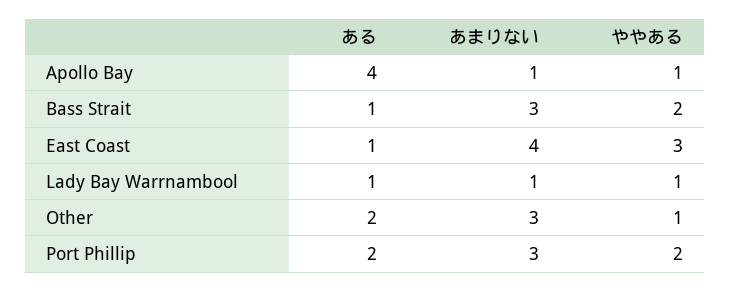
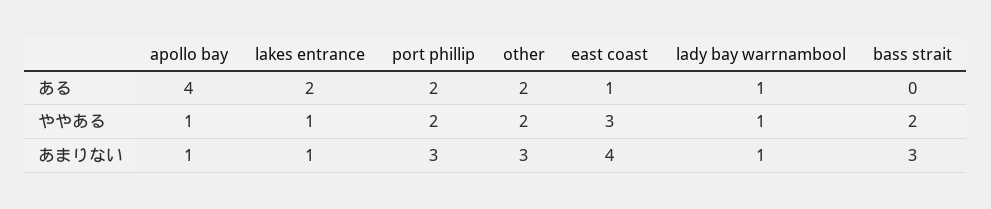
ある, Bass Strait: 1 -> 0
ややある, Other: 1 -> 2
ある, lakes entrance: none -> 2
ややある, lakes entrance: none -> 1
あまりない, lakes entrance: none -> 1

